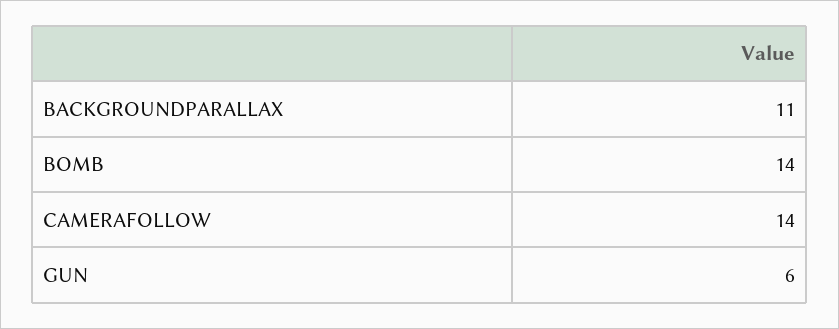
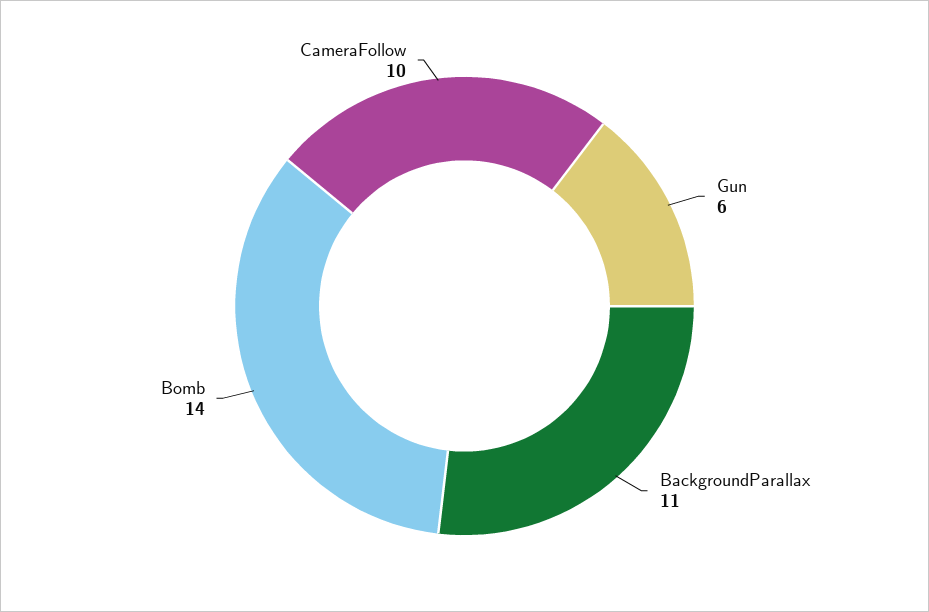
CAMERAFOLLOW: 14 -> 10

